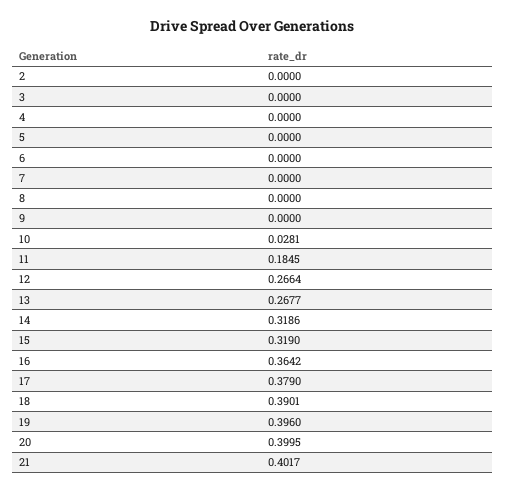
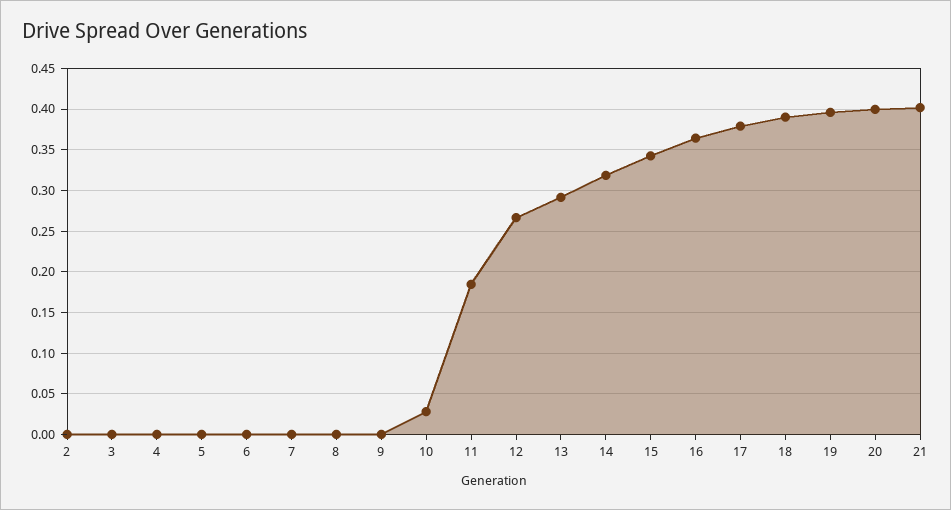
13: 0.2677 -> 0.29
15: 0.319 -> 0.34

